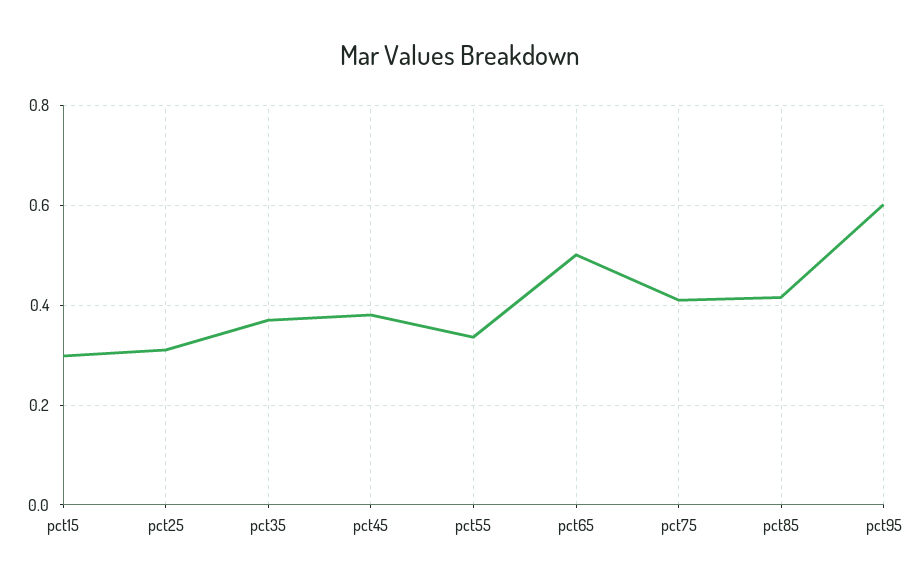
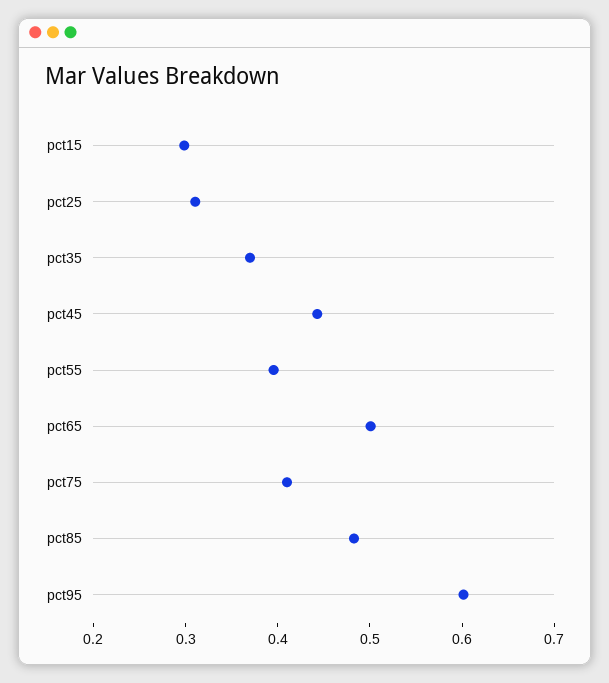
pct45: 0.38 -> 0.44
pct55: 0.34 -> 0.4
pct85: 0.42 -> 0.48

